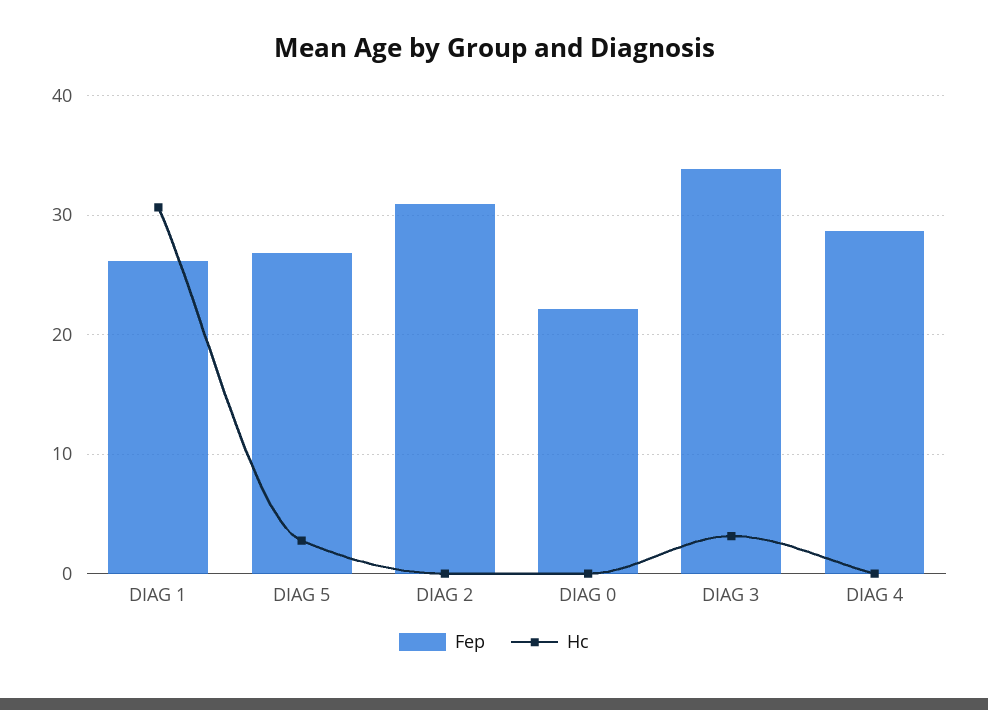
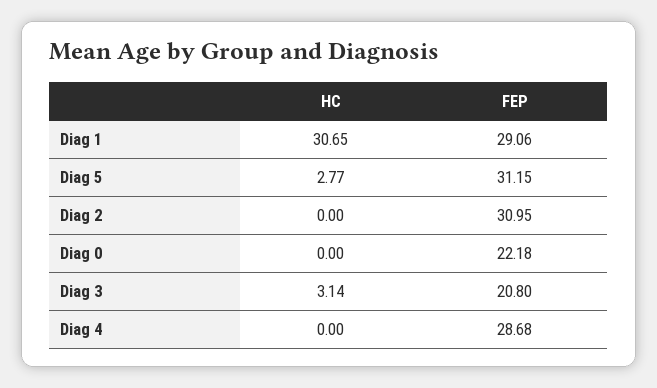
Fep, DIAG 1: 26 -> 29.06
Fep, DIAG 5: 27 -> 31.15
Fep, DIAG 3: 34 -> 20.8

